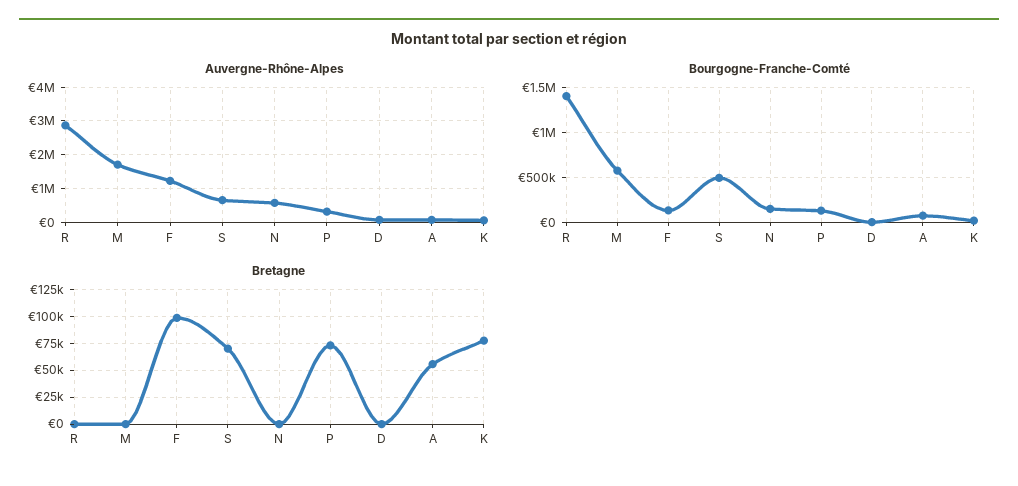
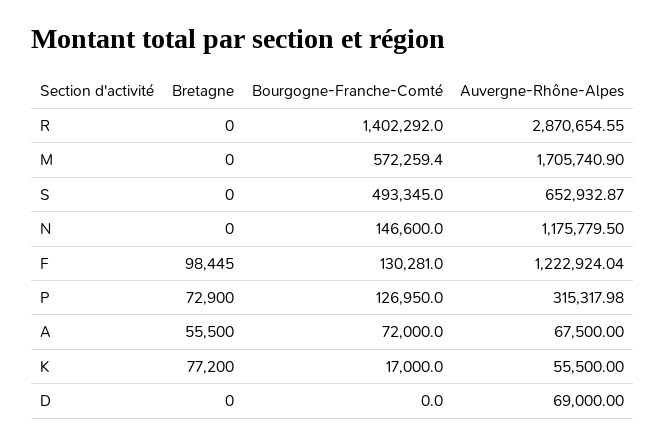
Auvergne-Rhône-Alpes, N: 600000 -> 1175779.5
Bretagne, S: 75000 -> 0

